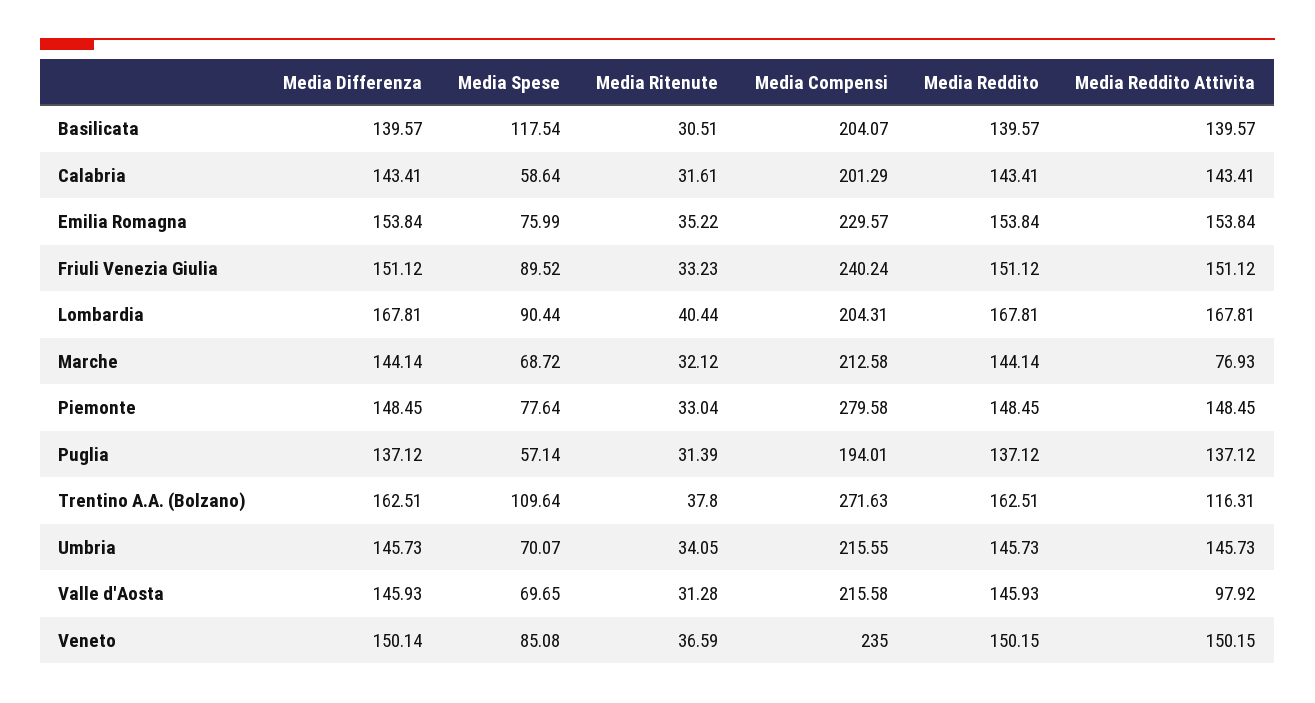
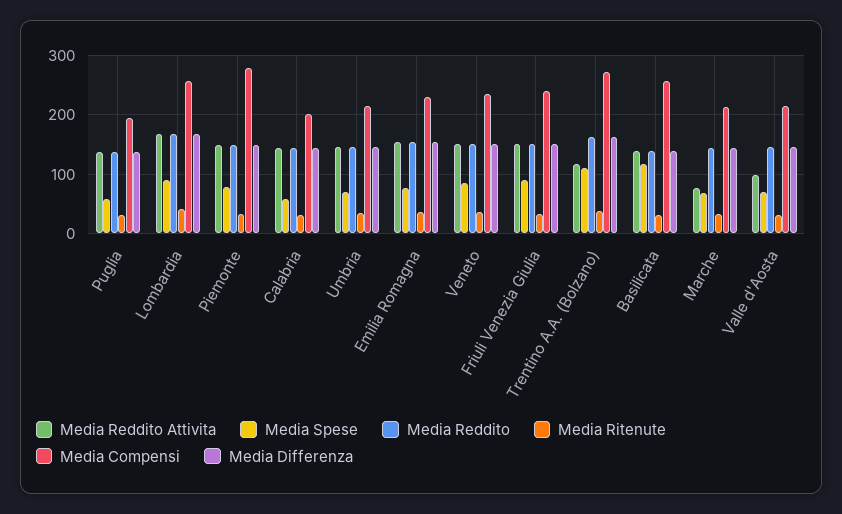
Media Compensi, Basilicata: 204.07 -> 260
Media Compensi, Lombardia: 204.31 -> 260

